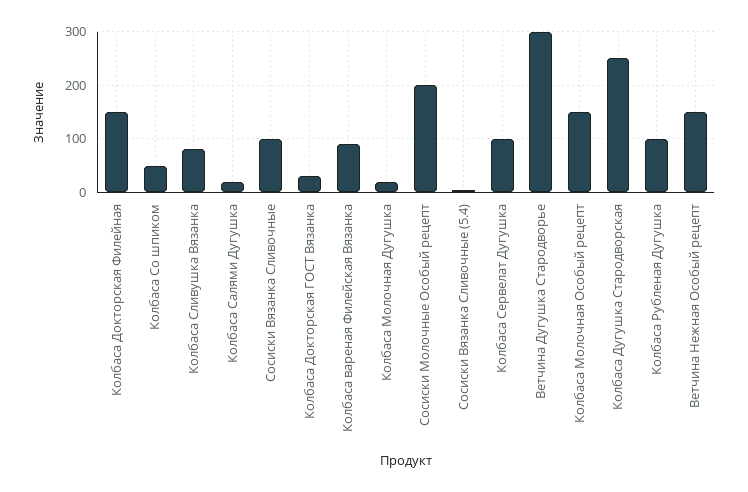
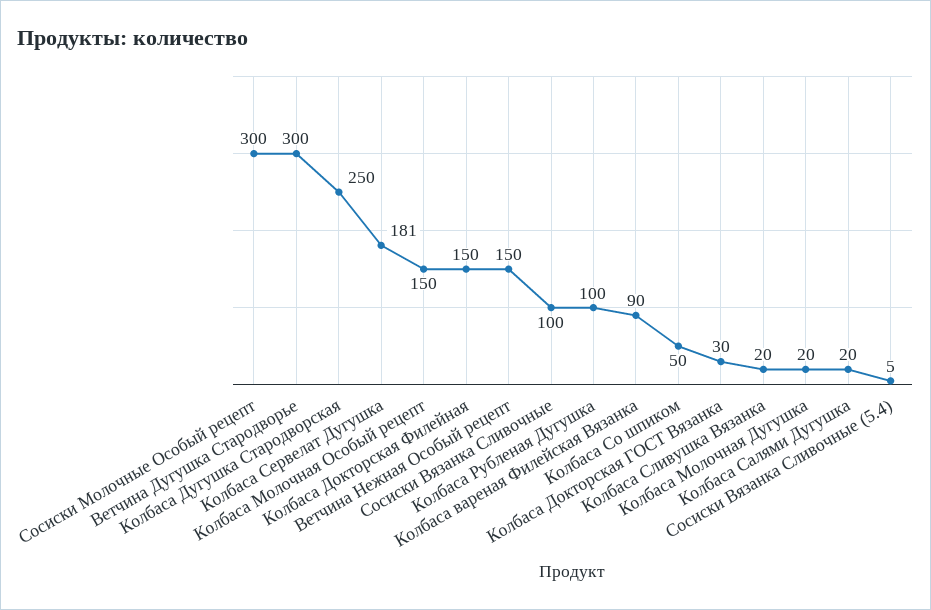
Колбаса Сливушка Вязанка: 80 -> 20
Сосиски Молочные Особый рецепт: 200 -> 300
Колбаса Сервелат Дугушка: 100 -> 181

